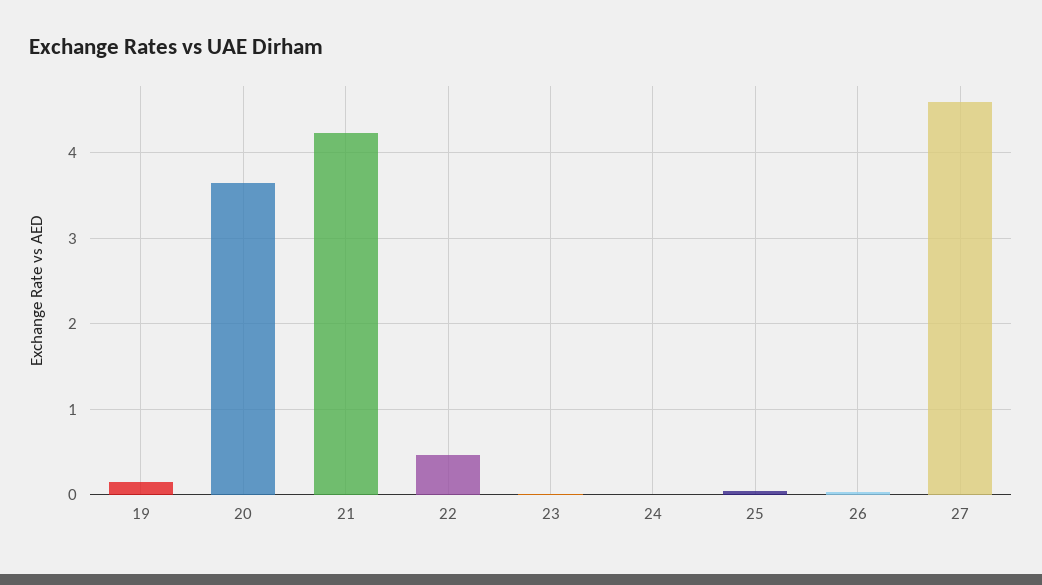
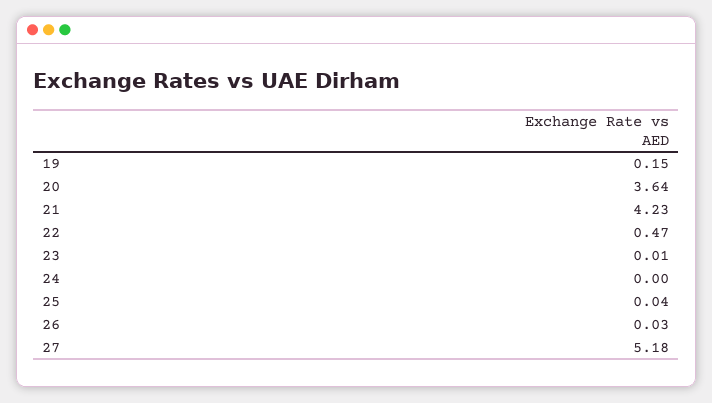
27: 4.6 -> 5.18

